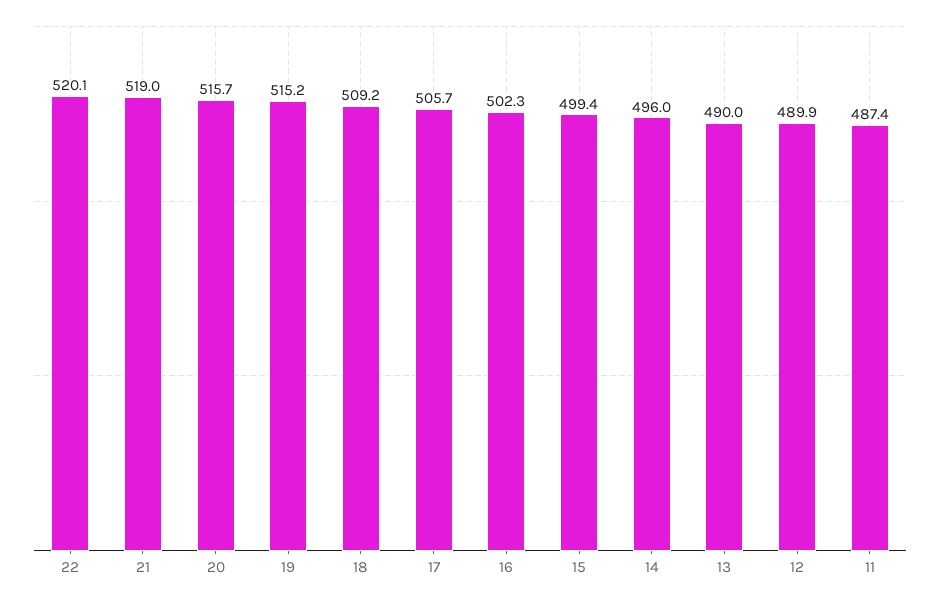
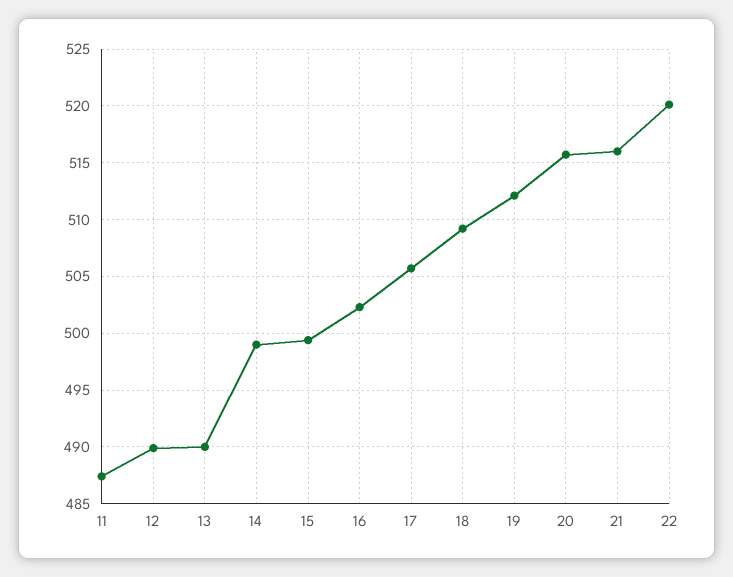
21: 519 -> 516
19: 515.2 -> 512
14: 496 -> 499

